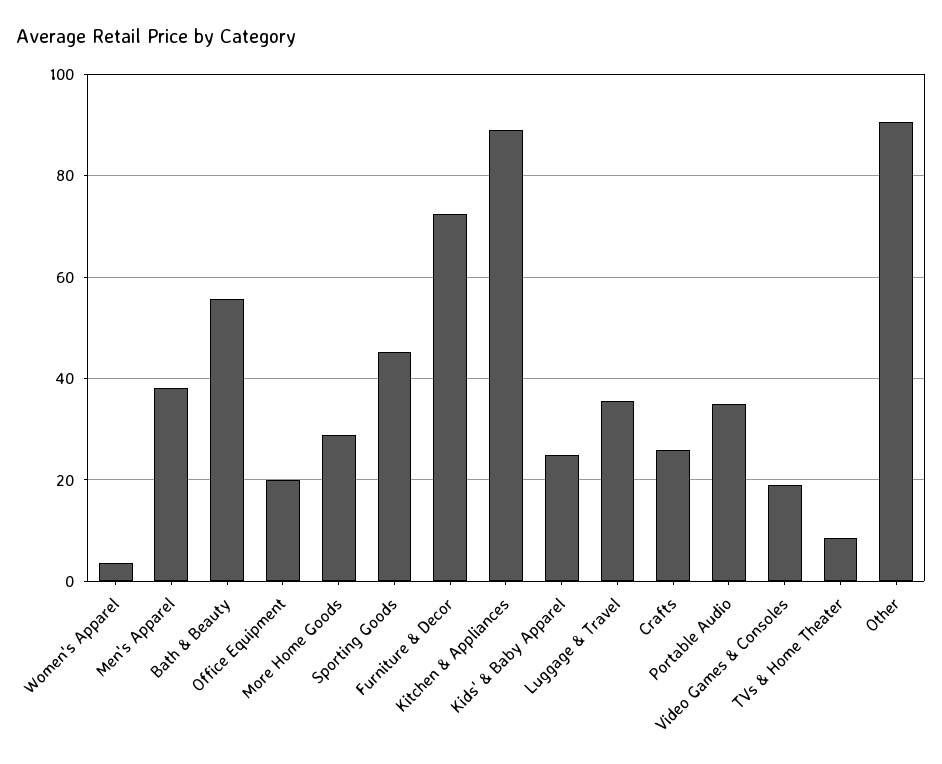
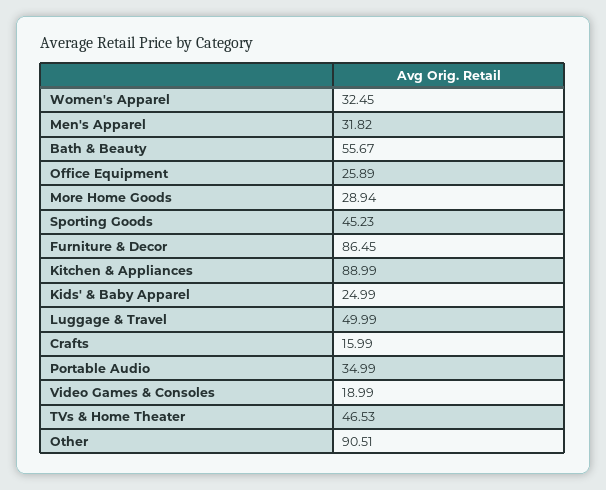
Women's Apparel: 4 -> 32.45
Men's Apparel: 38 -> 31.82
Office Equipment: 20 -> 25.89
Furniture & Decor: 72 -> 86.45
Luggage & Travel: 36 -> 49.99
Crafts: 26 -> 15.99
TVs & Home Theater: 8 -> 46.53

